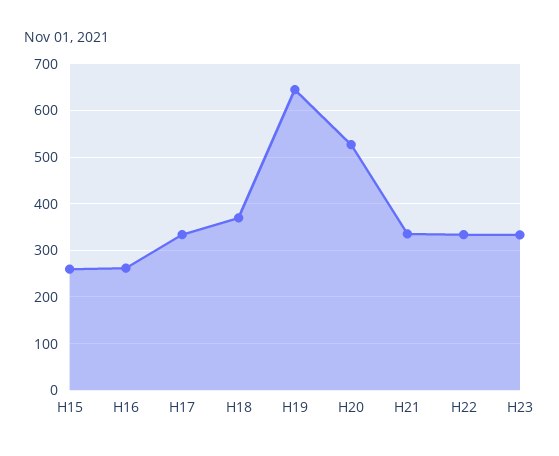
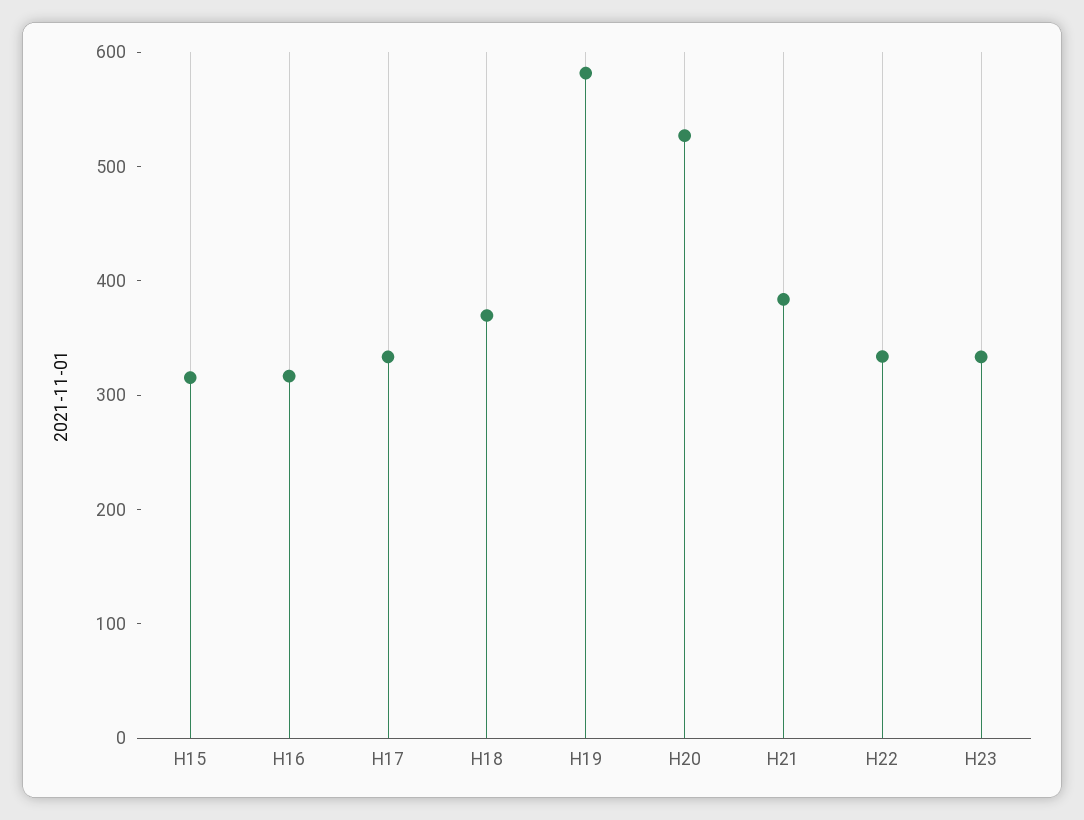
H15: 260 -> 320
H16: 260 -> 320
H19: 640 -> 580
H21: 340 -> 380

